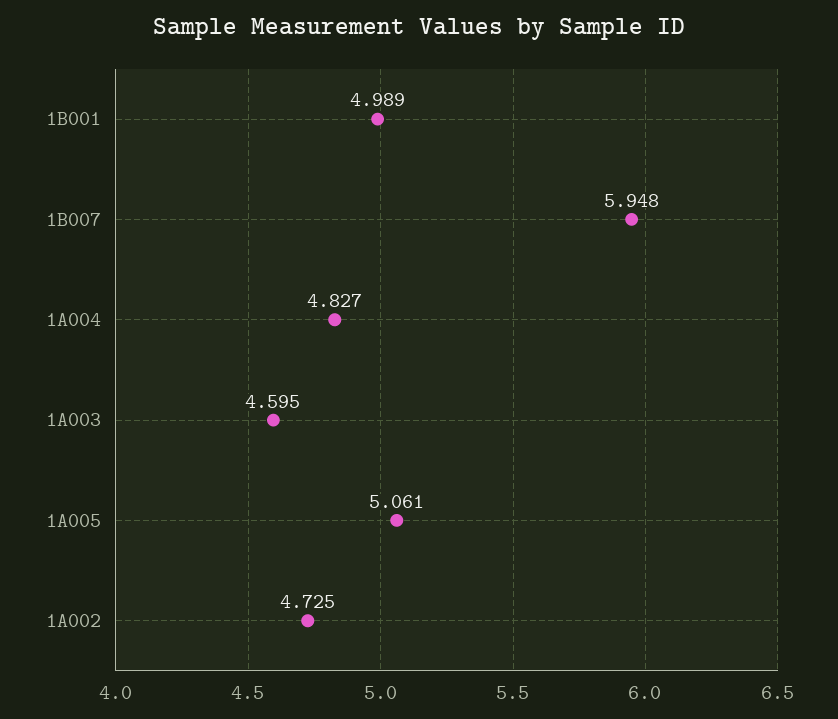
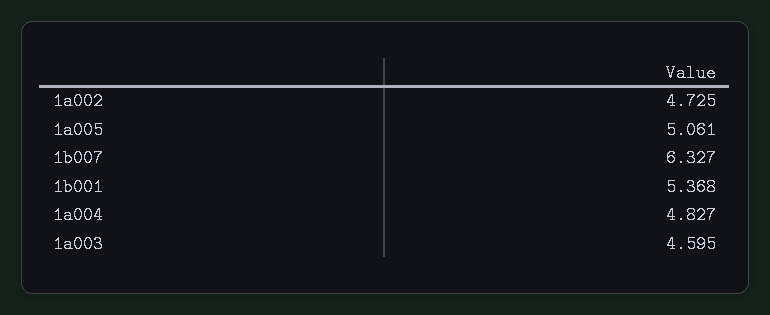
1B001: 4.989 -> 5.368
1B007: 5.948 -> 6.327

